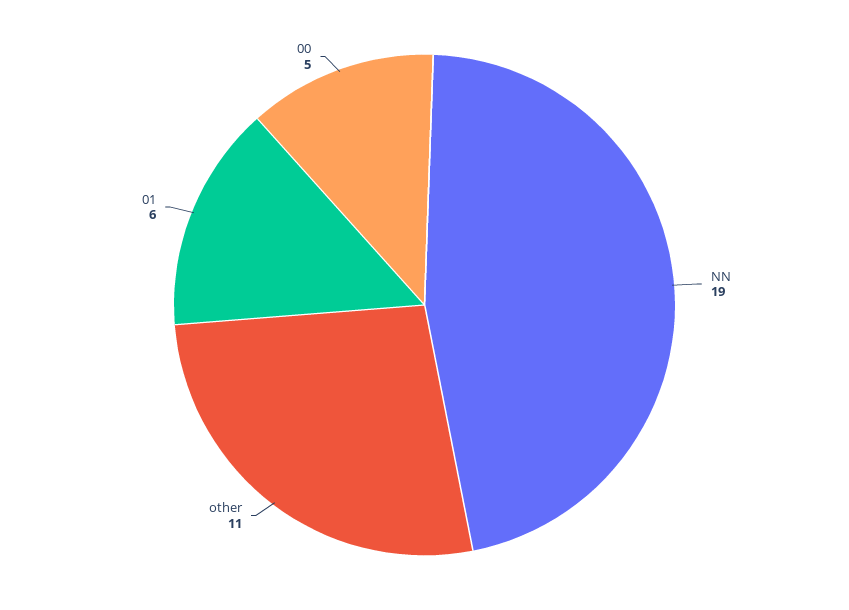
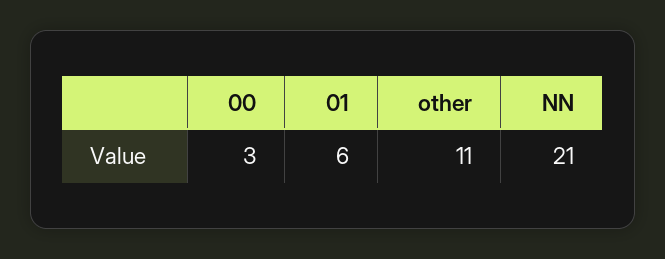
NN: 19 -> 21
00: 5 -> 3

